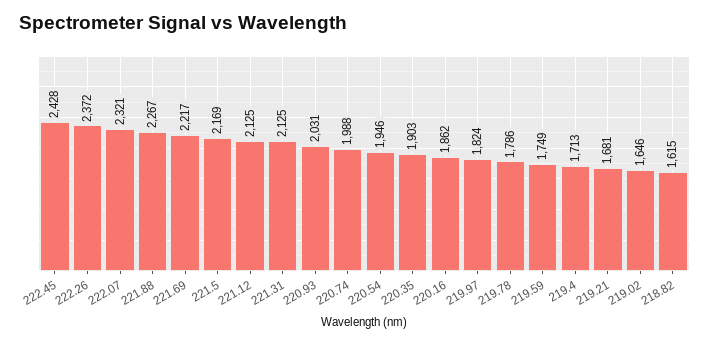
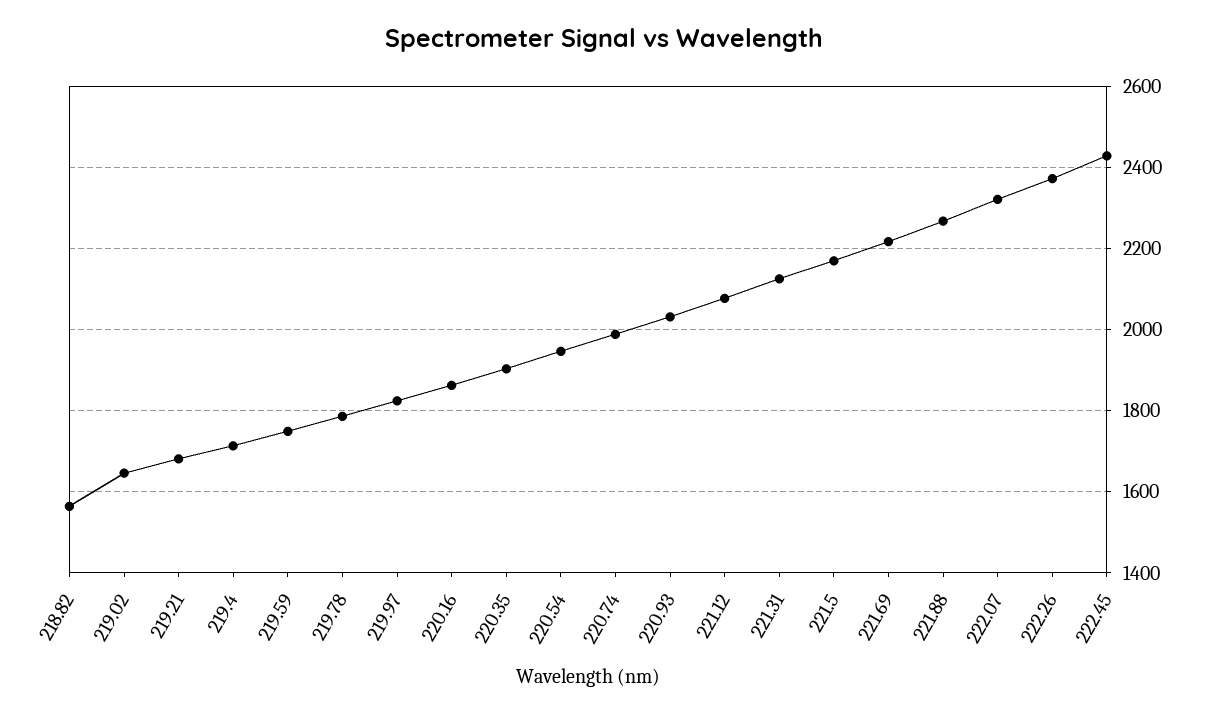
221.12: 2125 -> 2080
218.82: 1615 -> 1560

